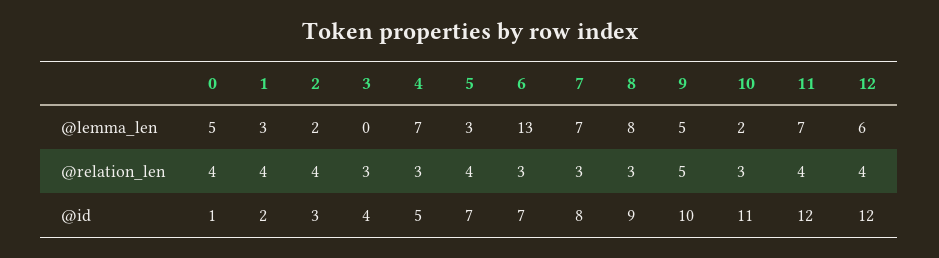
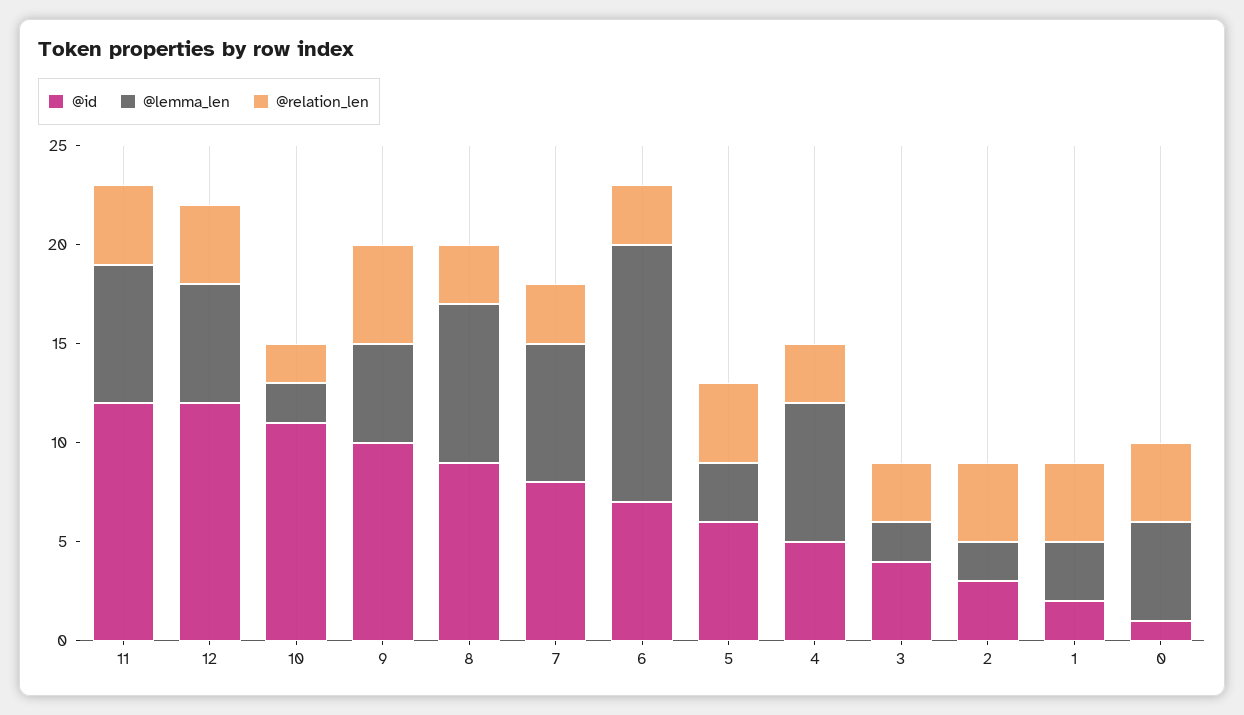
@lemma_len, 3: 0 -> 2
@relation_len, 10: 3 -> 2
@id, 5: 7 -> 6

